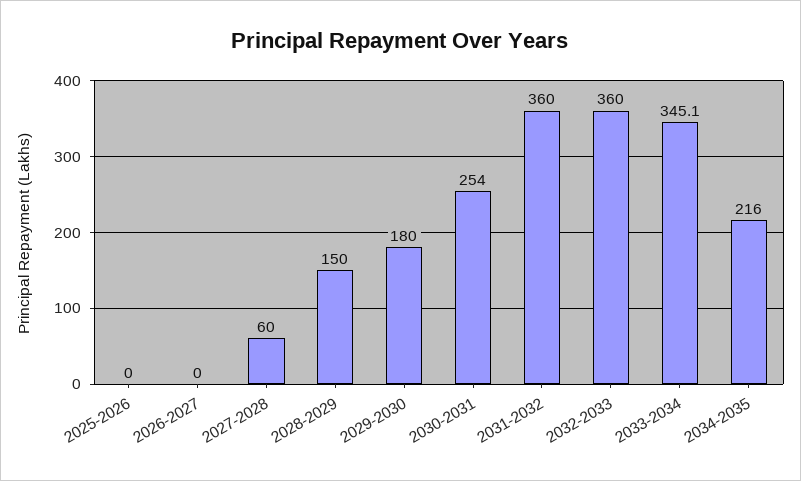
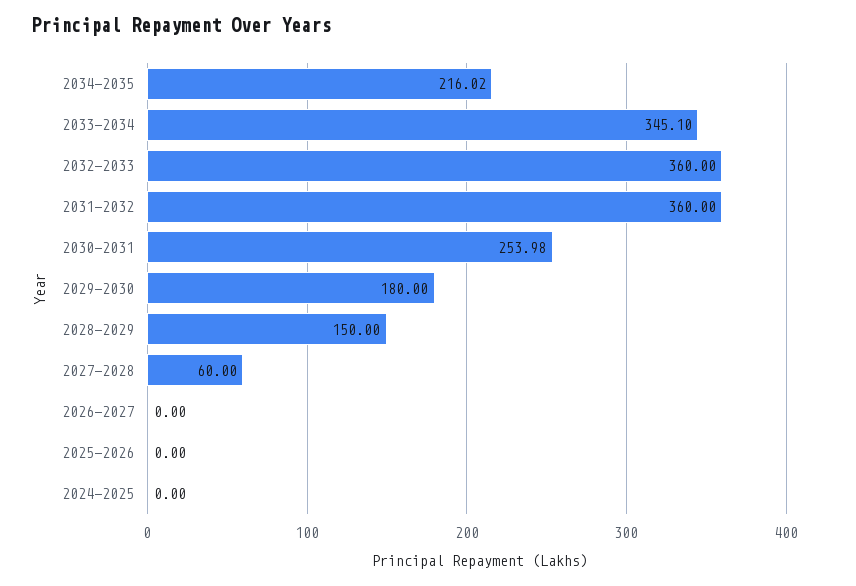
2024-2025: none -> 0

